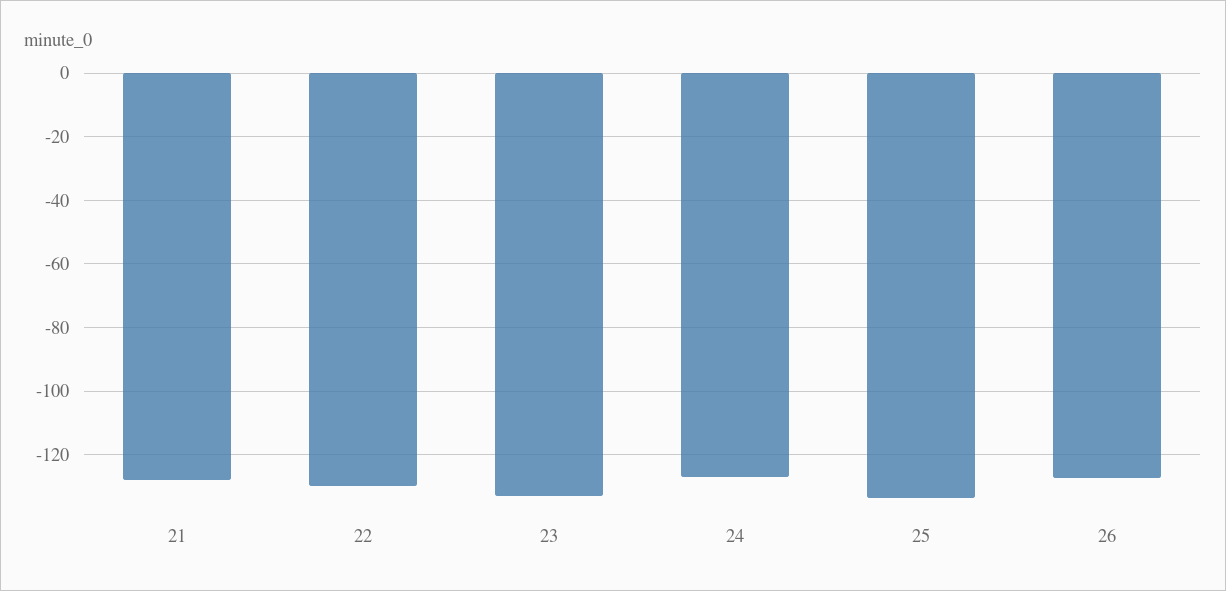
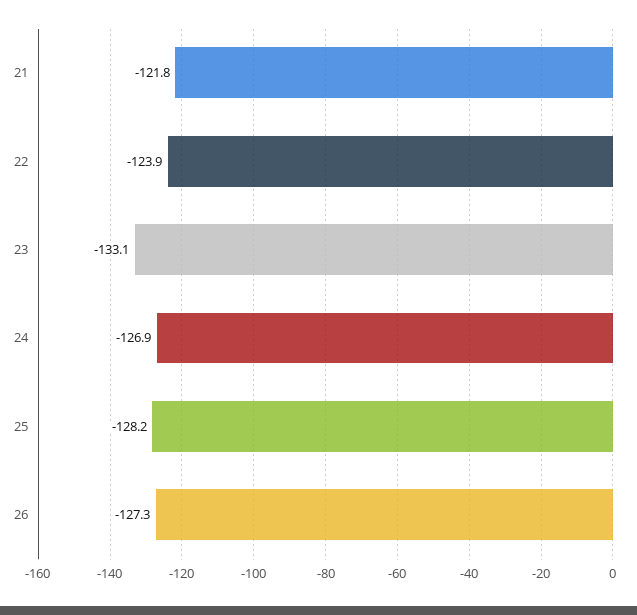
21: -128 -> -121.8
22: -130 -> -123.9
25: -134 -> -128.2

